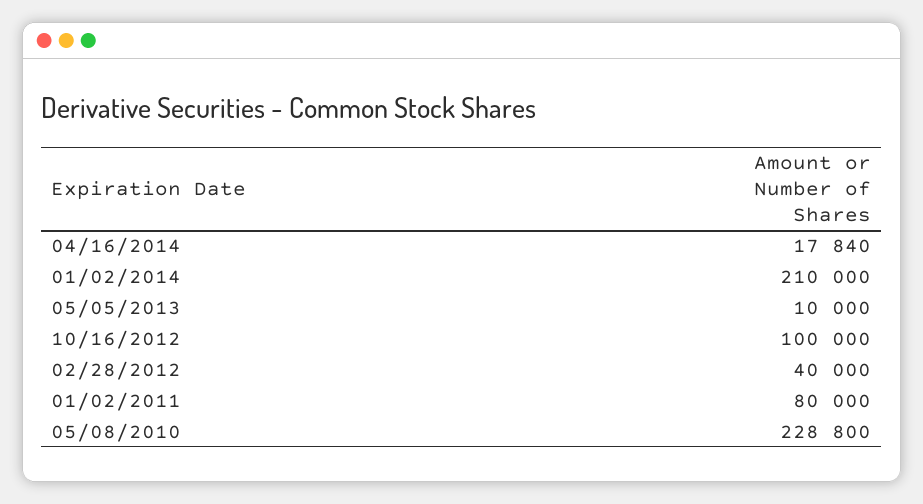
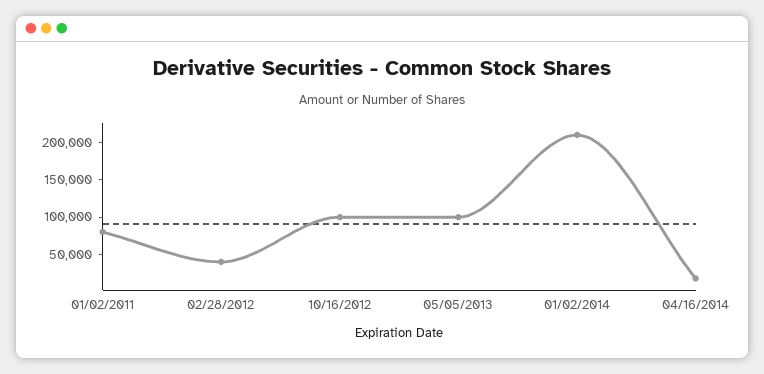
05/05/2013: 10000 -> 100000
05/08/2010: 228800 -> none

